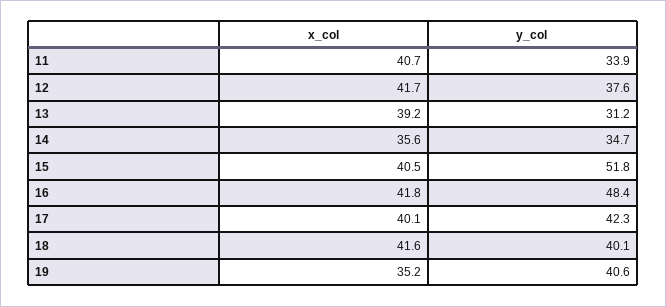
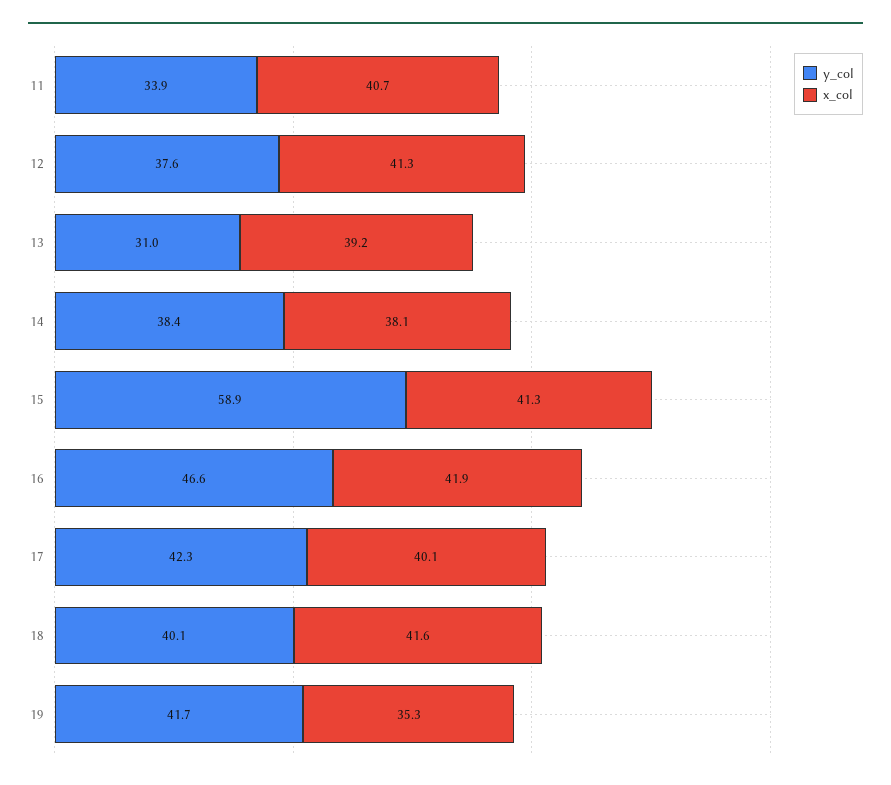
x_col, 12: 41.7 -> 41.3
y_col, 13: 31.2 -> 31
x_col, 14: 35.6 -> 38.1
y_col, 14: 34.7 -> 38.4
x_col, 15: 40.5 -> 41.3
y_col, 15: 51.8 -> 58.9
x_col, 16: 41.8 -> 41.9
y_col, 16: 48.4 -> 46.6
x_col, 19: 35.2 -> 35.3
y_col, 19: 40.6 -> 41.7

